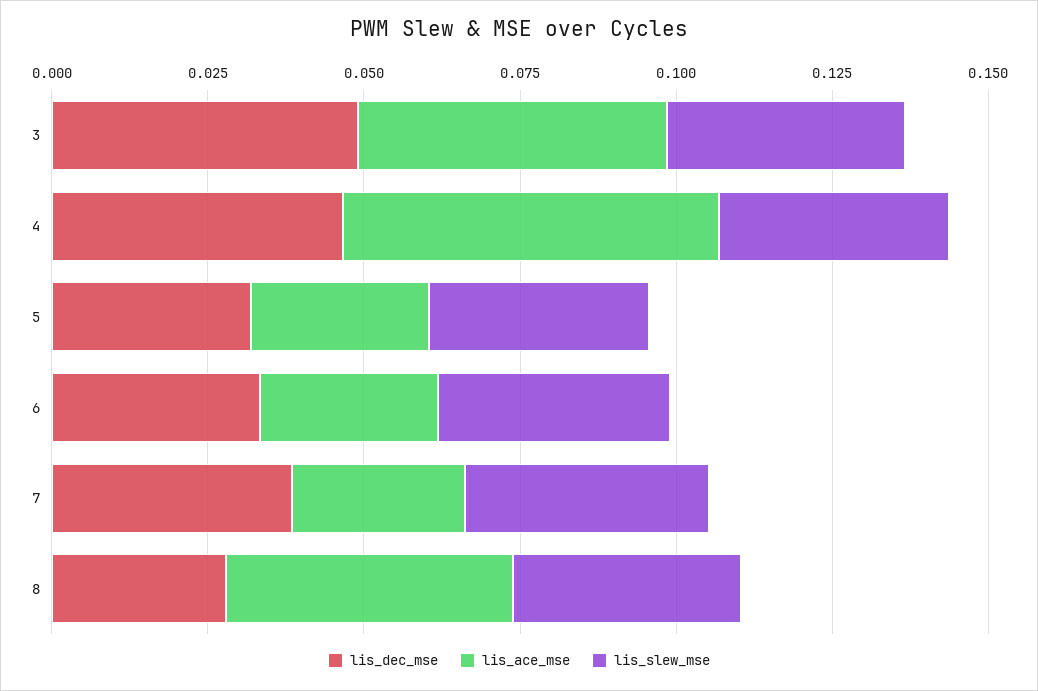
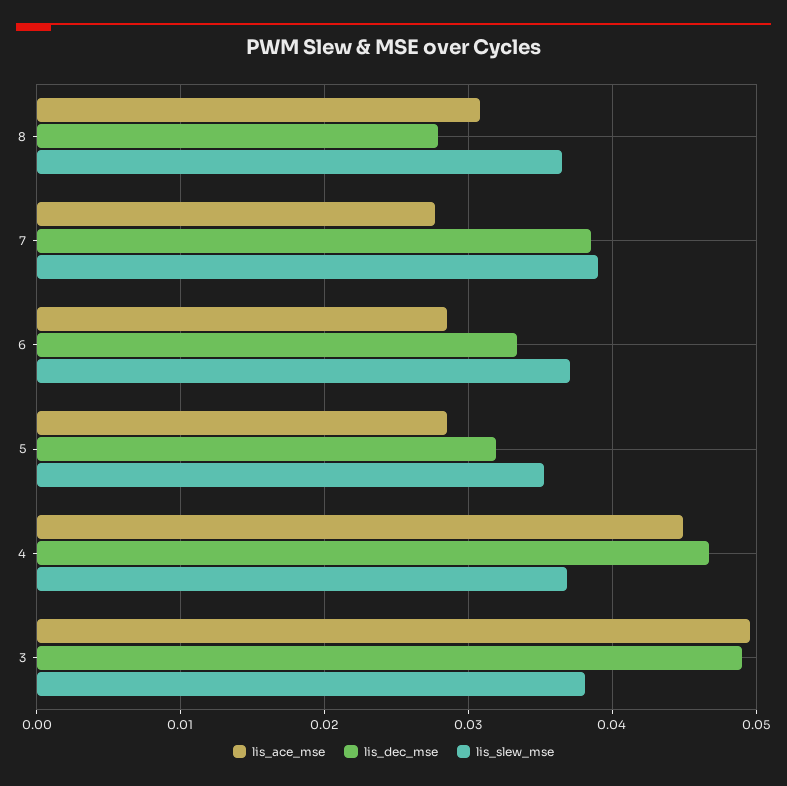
lis_ace_mse, 4: 0.06 -> 0.045
lis_ace_mse, 8: 0.045 -> 0.031

